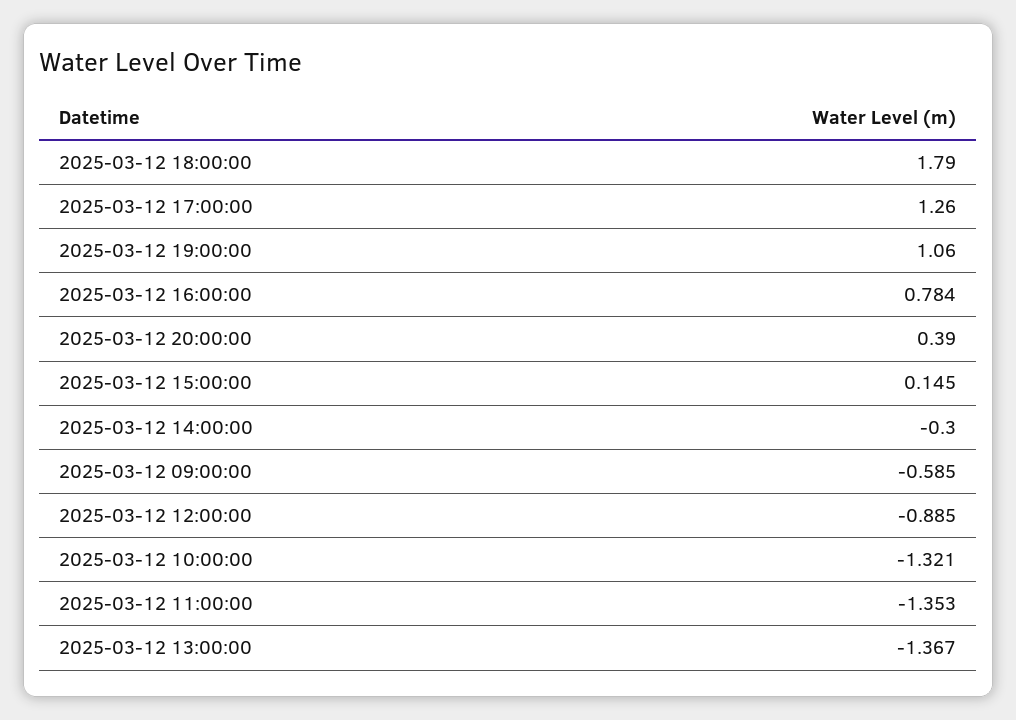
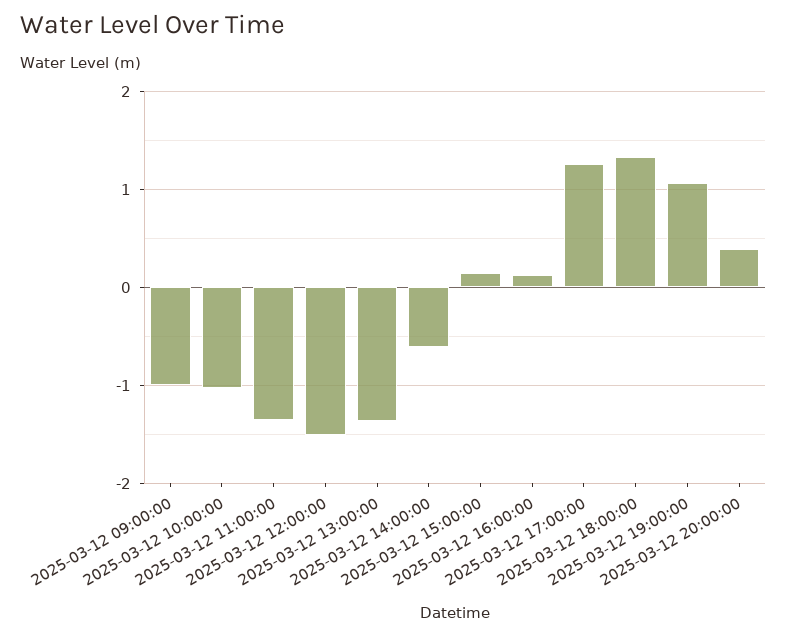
2025-03-12 18:00:00: 1.79 -> 1.3
2025-03-12 16:00:00: 0.784 -> 0.1
2025-03-12 14:00:00: -0.3 -> -0.6
2025-03-12 09:00:00: -0.585 -> -1
2025-03-12 12:00:00: -0.885 -> -1.5
2025-03-12 10:00:00: -1.321 -> -1

